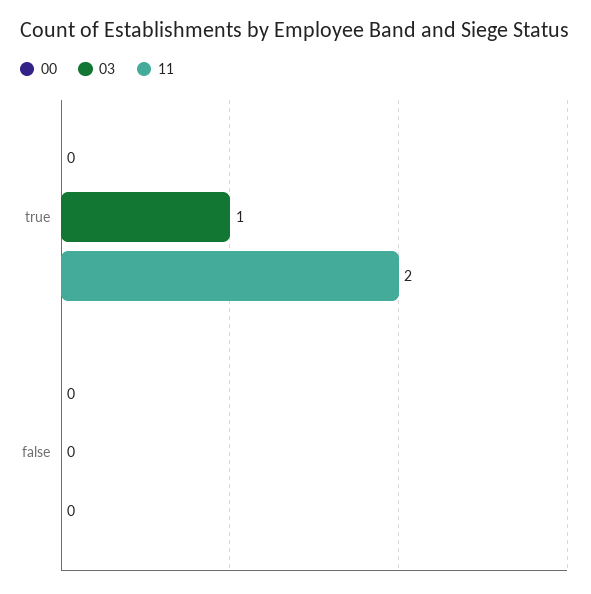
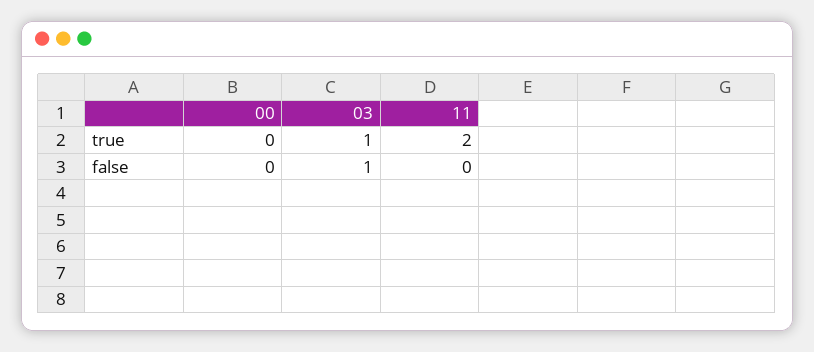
03, false: 0 -> 1

